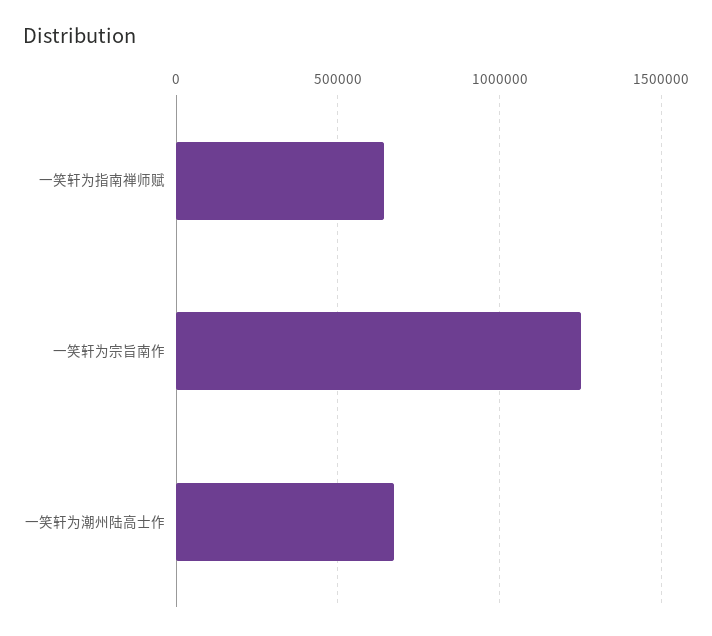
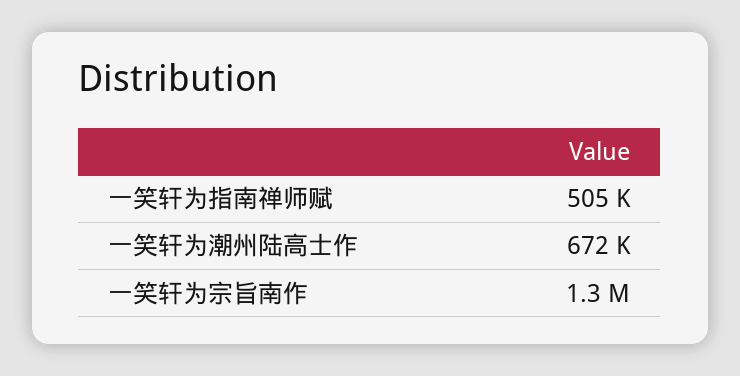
一笑轩为指南禅师赋: 650000 -> 505000

